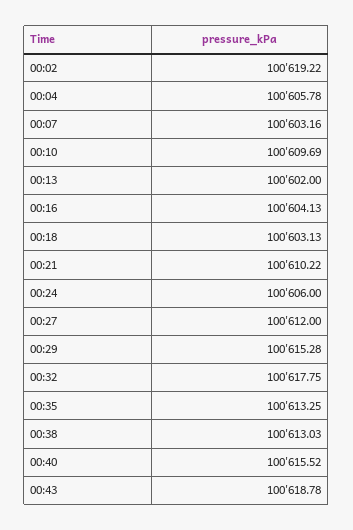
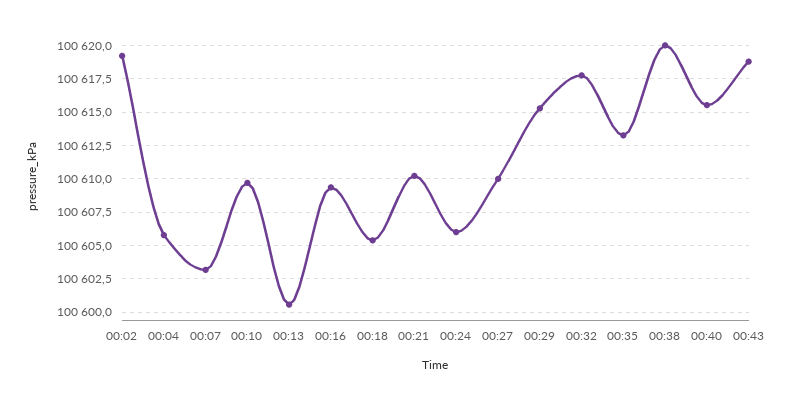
00:13: 100602 -> 100600.5
00:16: 100604.13 -> 100609.5
00:18: 100603.13 -> 100605.5
00:27: 100612 -> 100610
00:38: 100613.03 -> 100620

